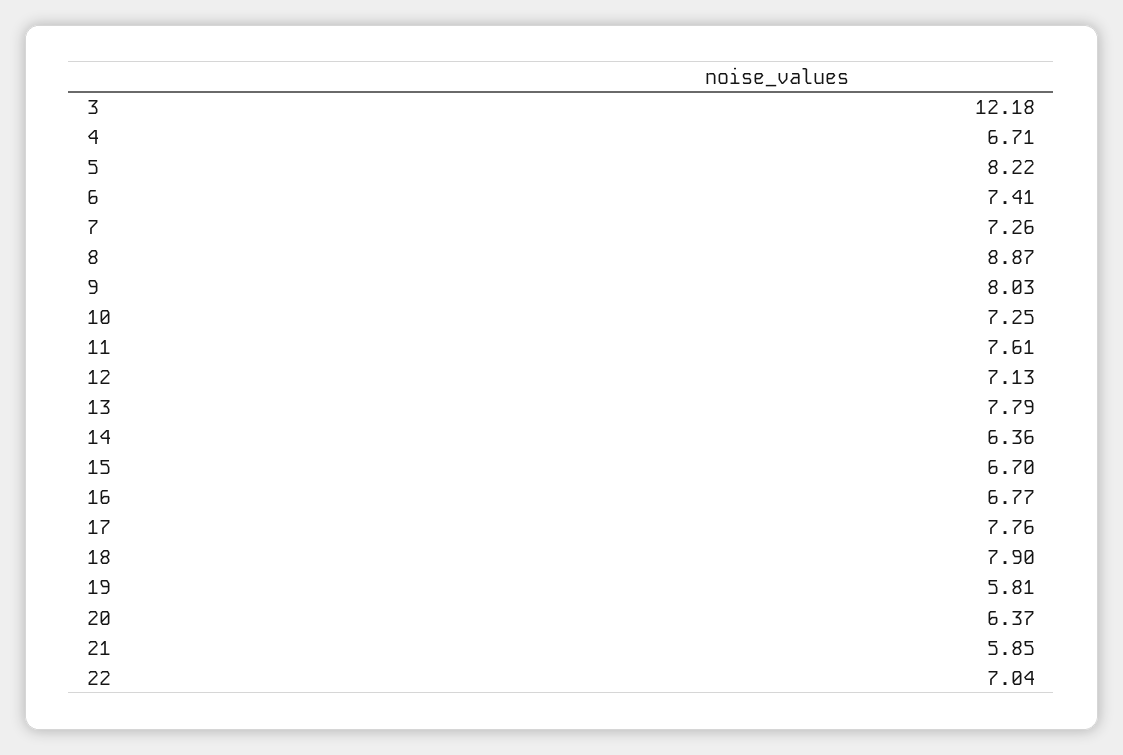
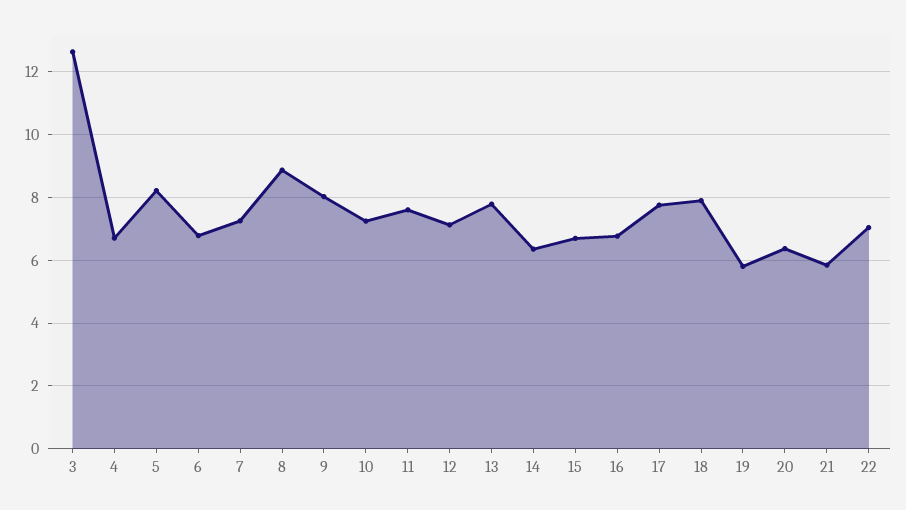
3: 12.18 -> 12.6
6: 7.41 -> 6.8

